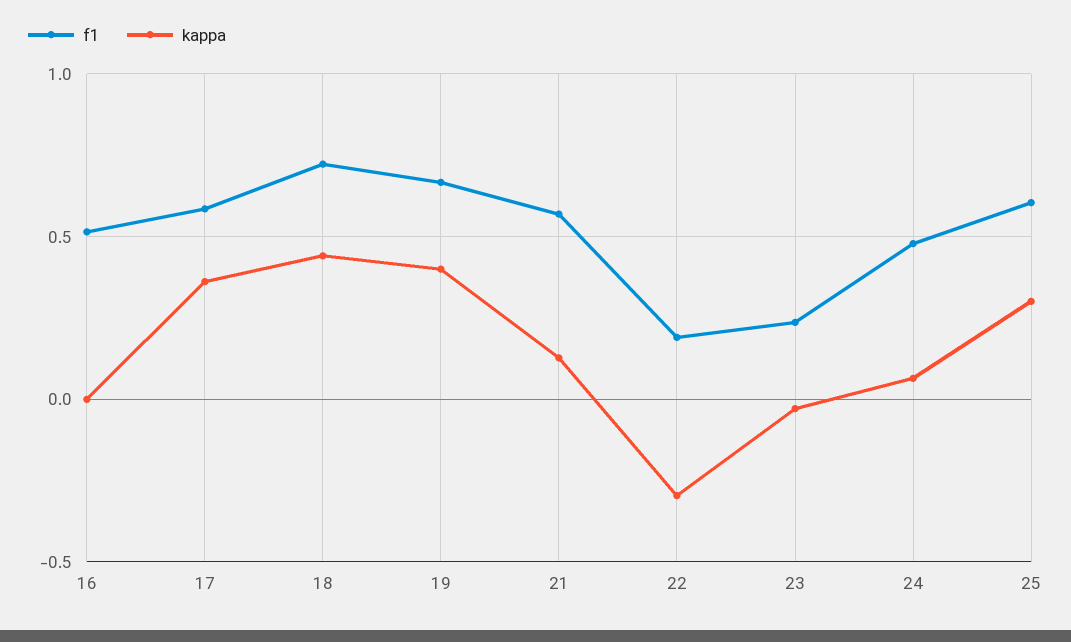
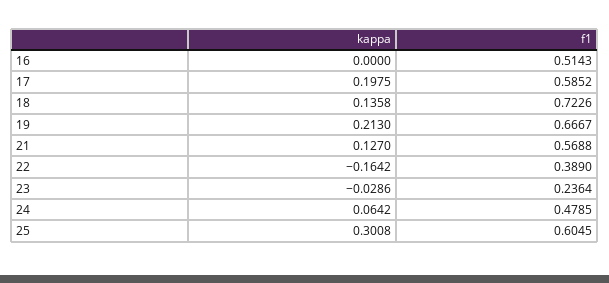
kappa, 17: 0.35 -> 0.1975
kappa, 18: 0.45 -> 0.1358
kappa, 19: 0.4 -> 0.213
f1, 22: 0.2 -> 0.389
kappa, 22: -0.3 -> -0.1642

